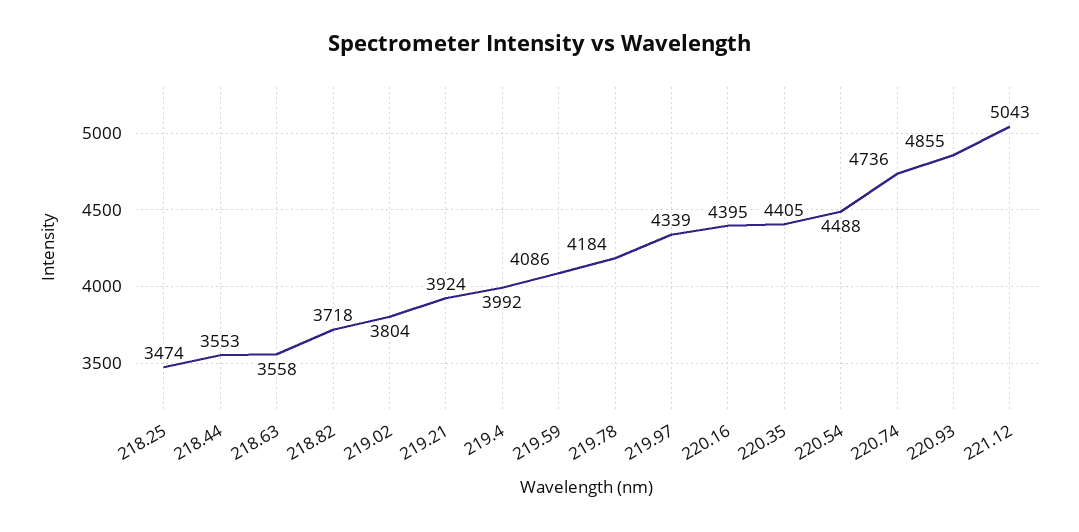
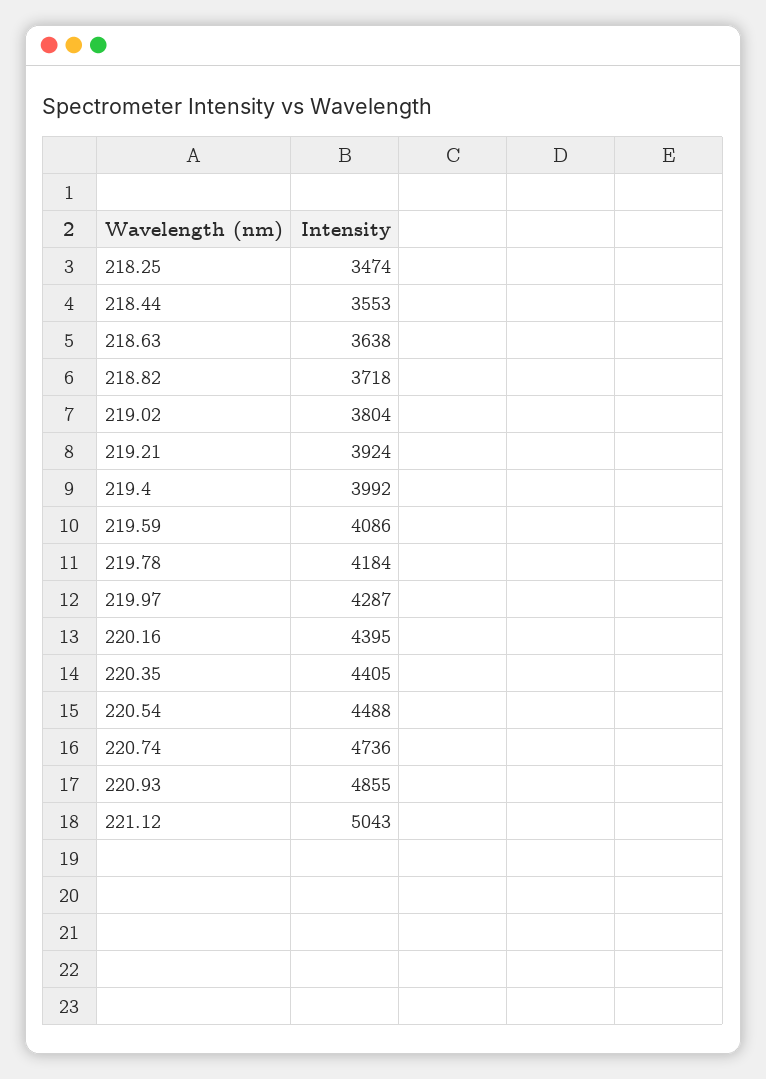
218.63: 3558 -> 3638
219.97: 4339 -> 4287

